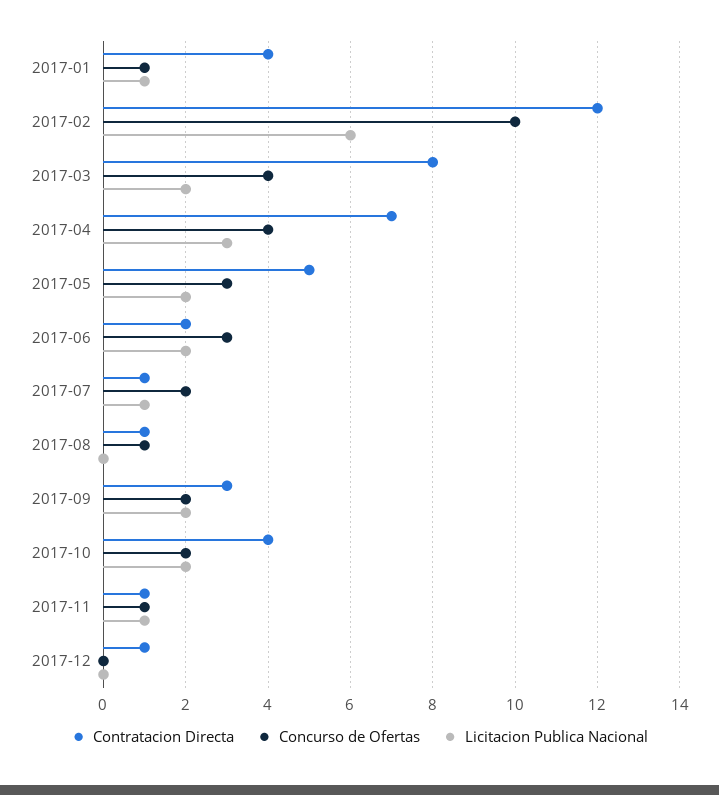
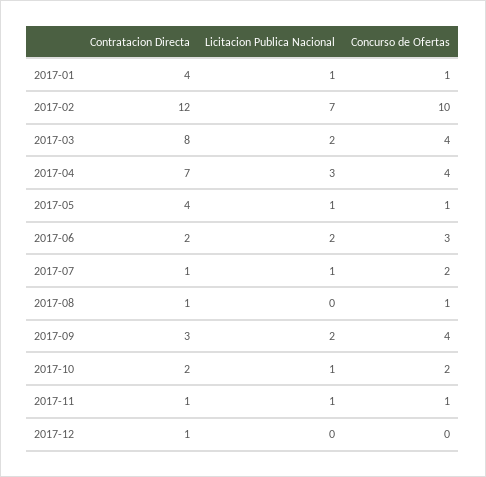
Licitacion Publica Nacional, 2017-02: 6 -> 7
Contratacion Directa, 2017-05: 5 -> 4
Concurso de Ofertas, 2017-05: 3 -> 1
Licitacion Publica Nacional, 2017-05: 2 -> 1
Concurso de Ofertas, 2017-09: 2 -> 4
Contratacion Directa, 2017-10: 4 -> 2
Licitacion Publica Nacional, 2017-10: 2 -> 1

